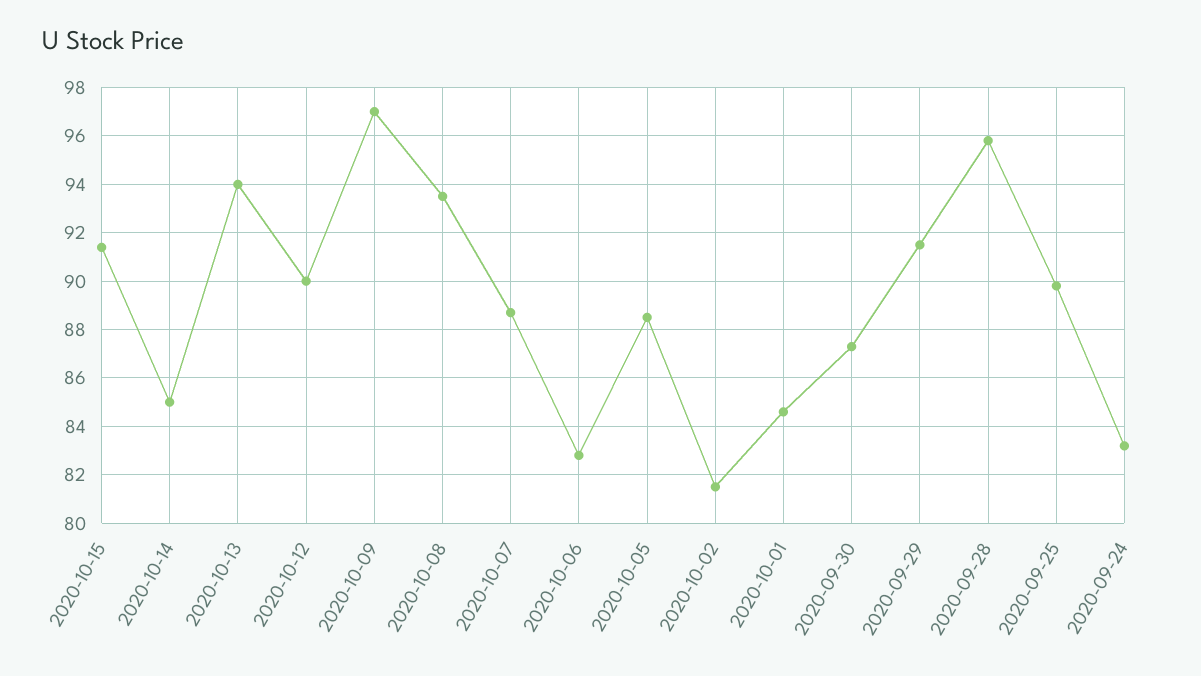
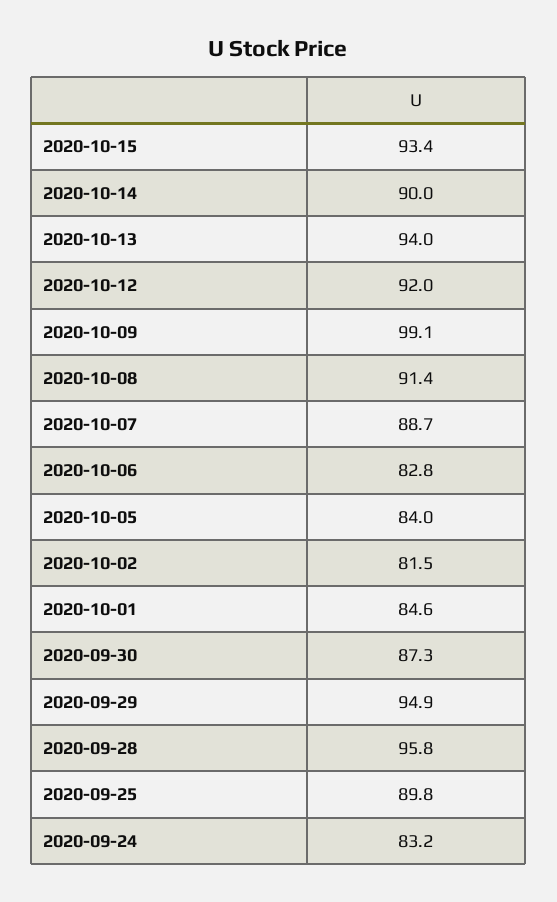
2020-10-15: 91.5 -> 93.4
2020-10-14: 85 -> 90
2020-10-12: 90 -> 92
2020-10-09: 97 -> 99.1
2020-10-08: 93.5 -> 91.4
2020-10-05: 88.5 -> 84
2020-09-29: 91.5 -> 94.9

